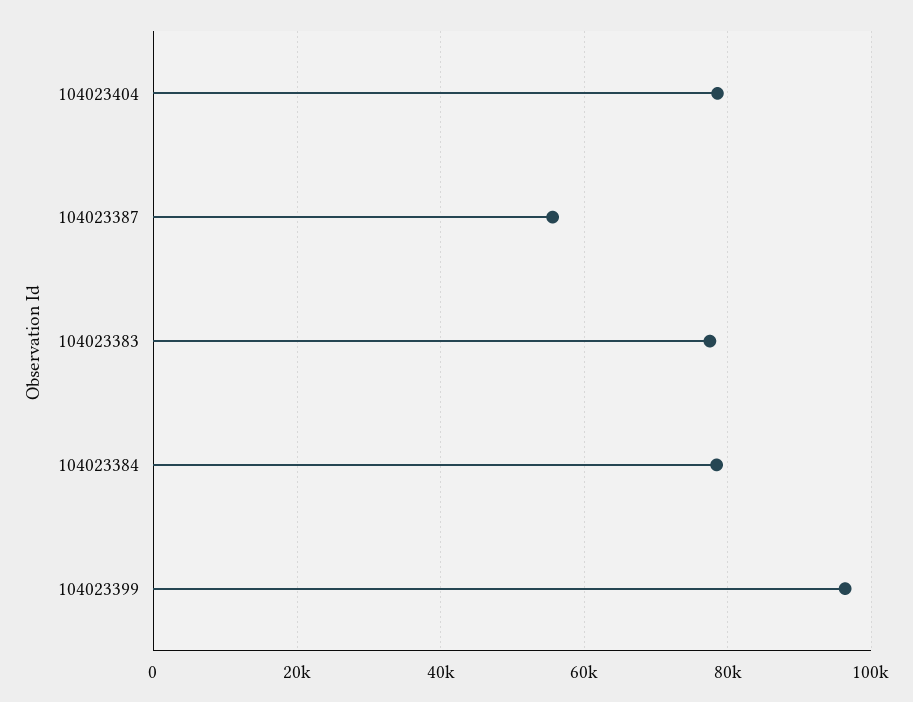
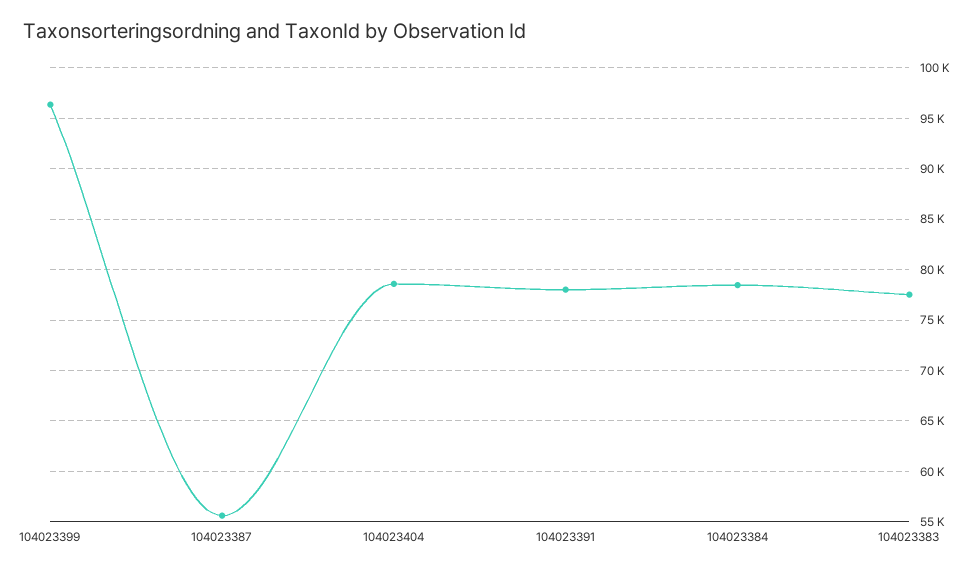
104023391: none -> 78000

